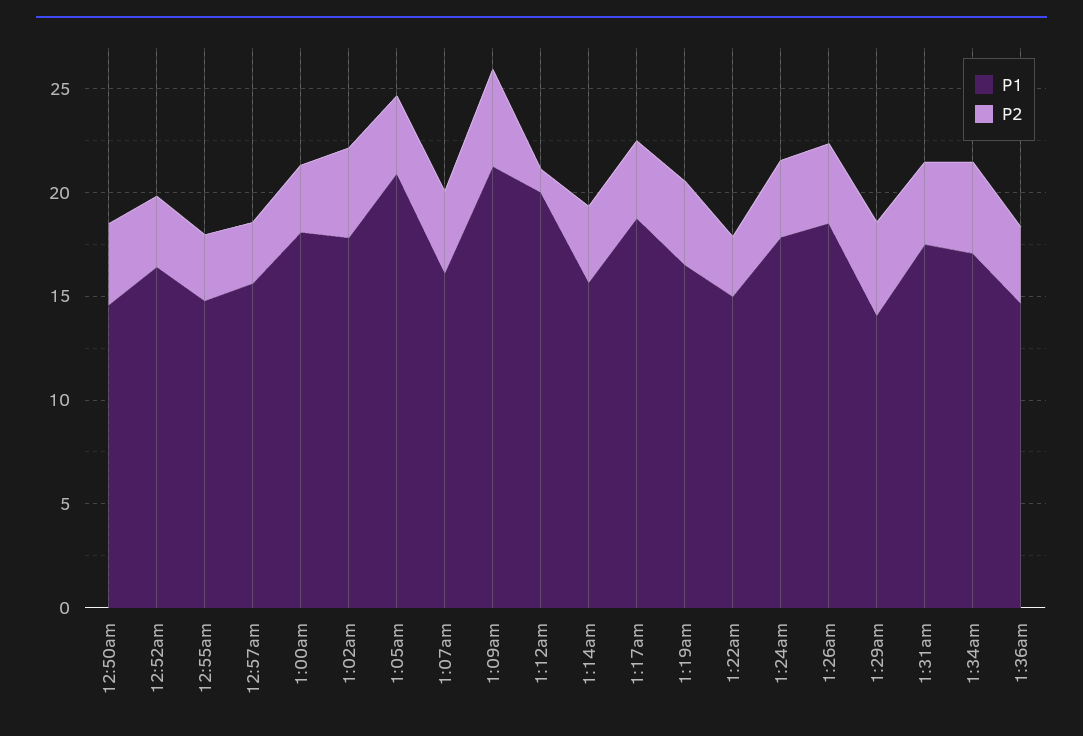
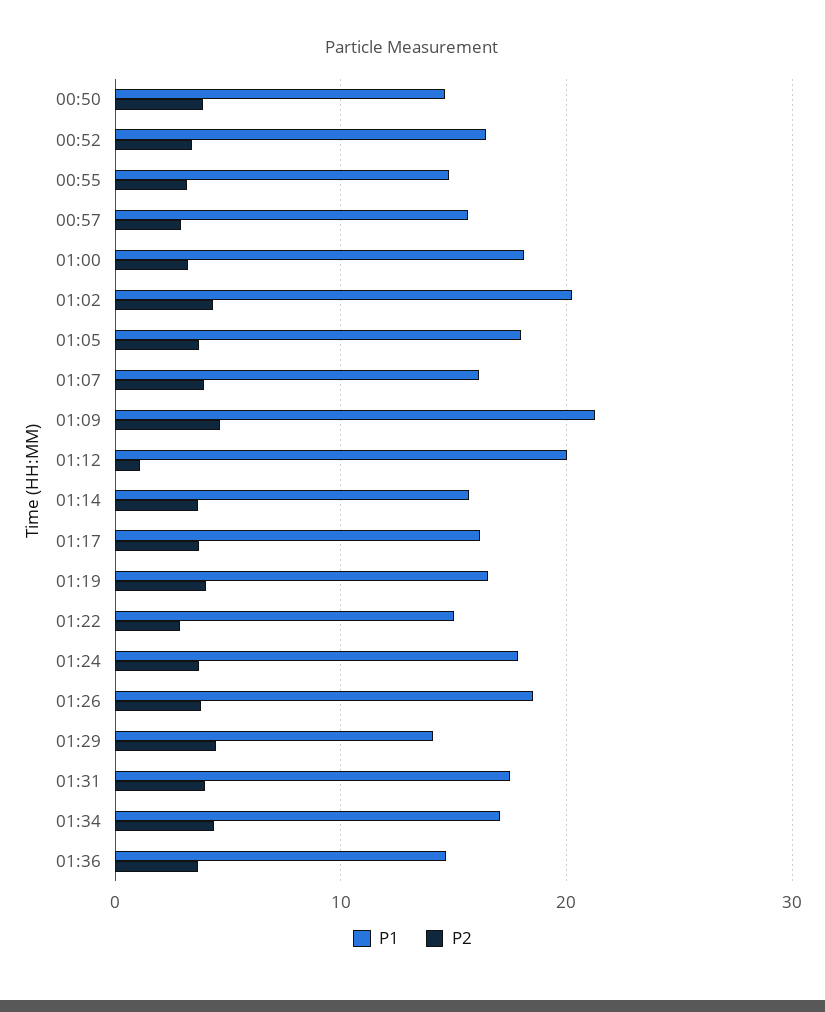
P1, 1:02am: 18 -> 20
P1, 1:05am: 21 -> 18
P1, 1:17am: 19 -> 16

